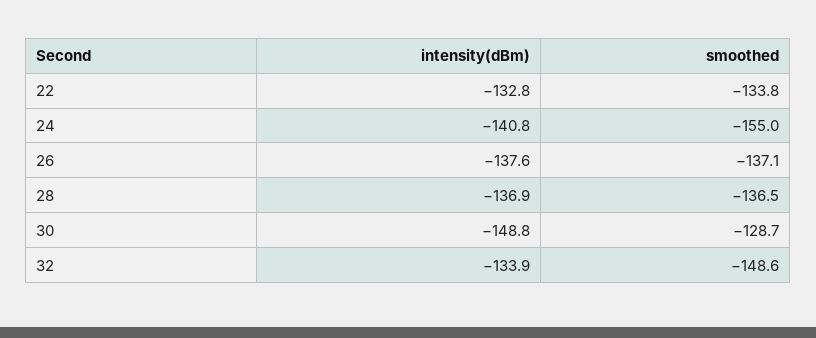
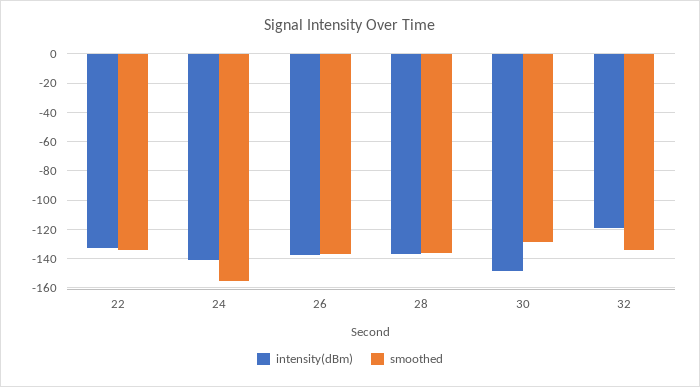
intensity(dBm), 32: -133.9 -> -120
smoothed, 32: -148.6 -> -135

